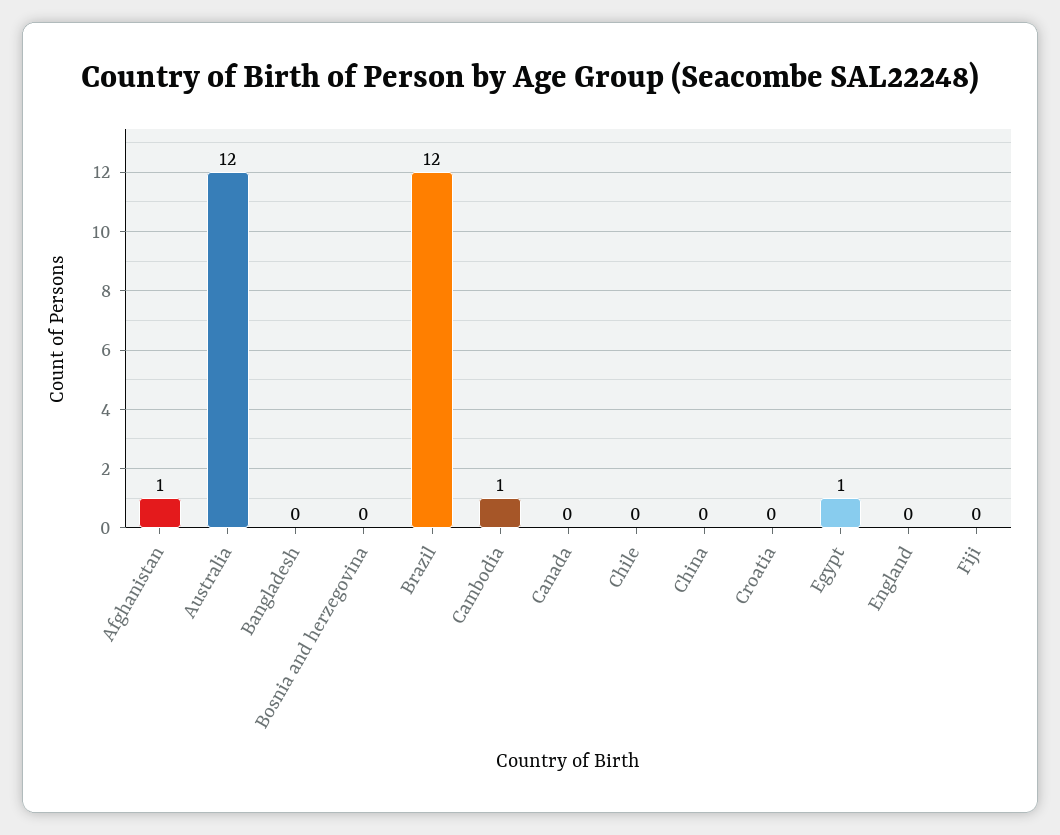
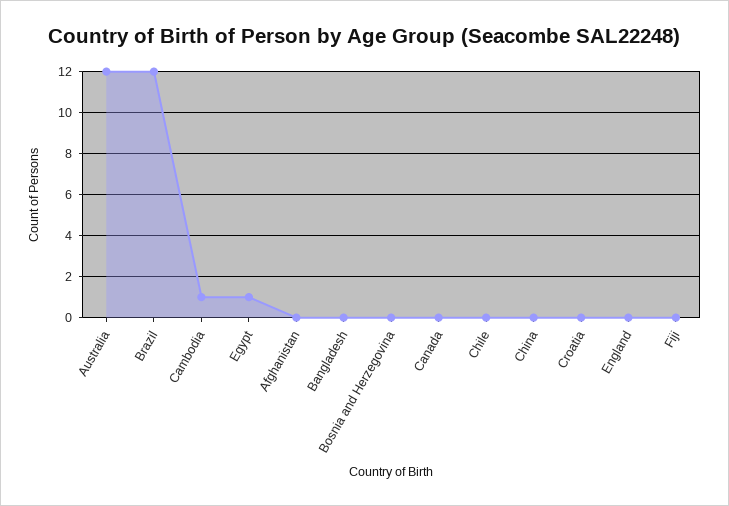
Afghanistan: 1 -> 0

